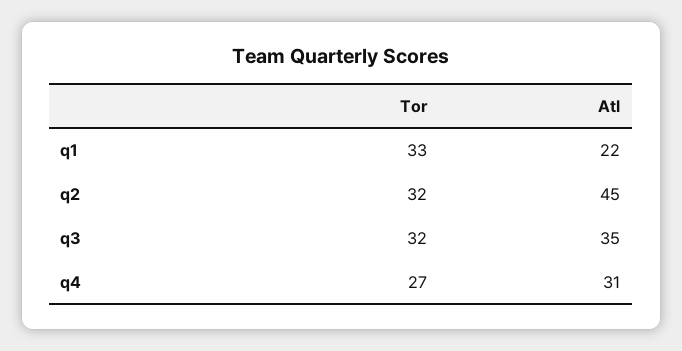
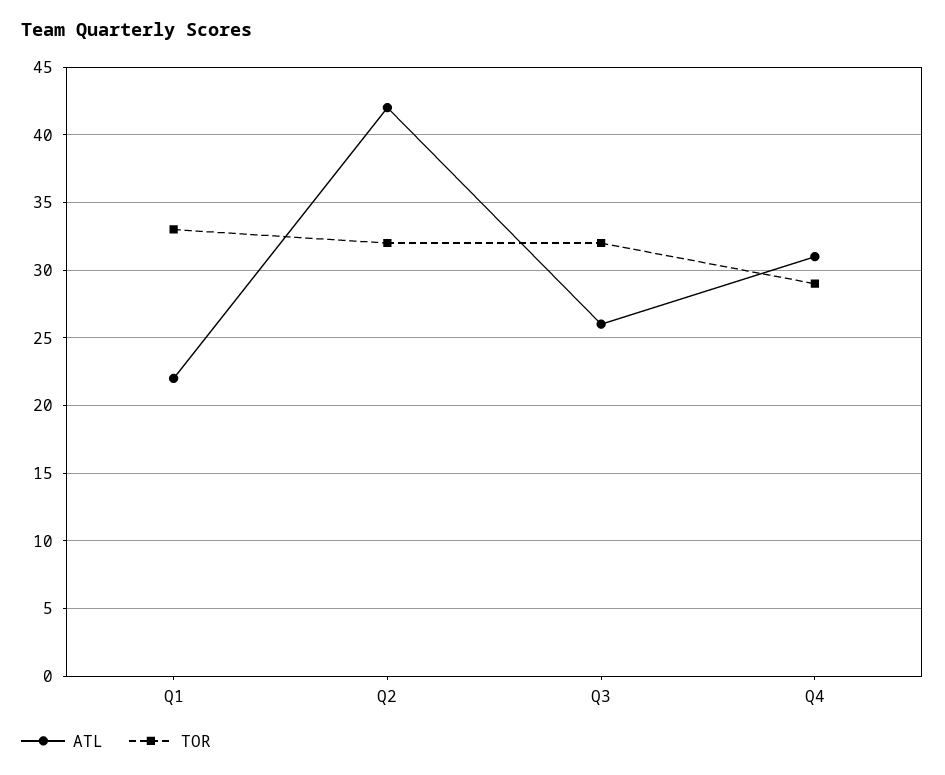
Atl, q2: 45 -> 42
Atl, q3: 35 -> 26
Tor, q4: 27 -> 29

